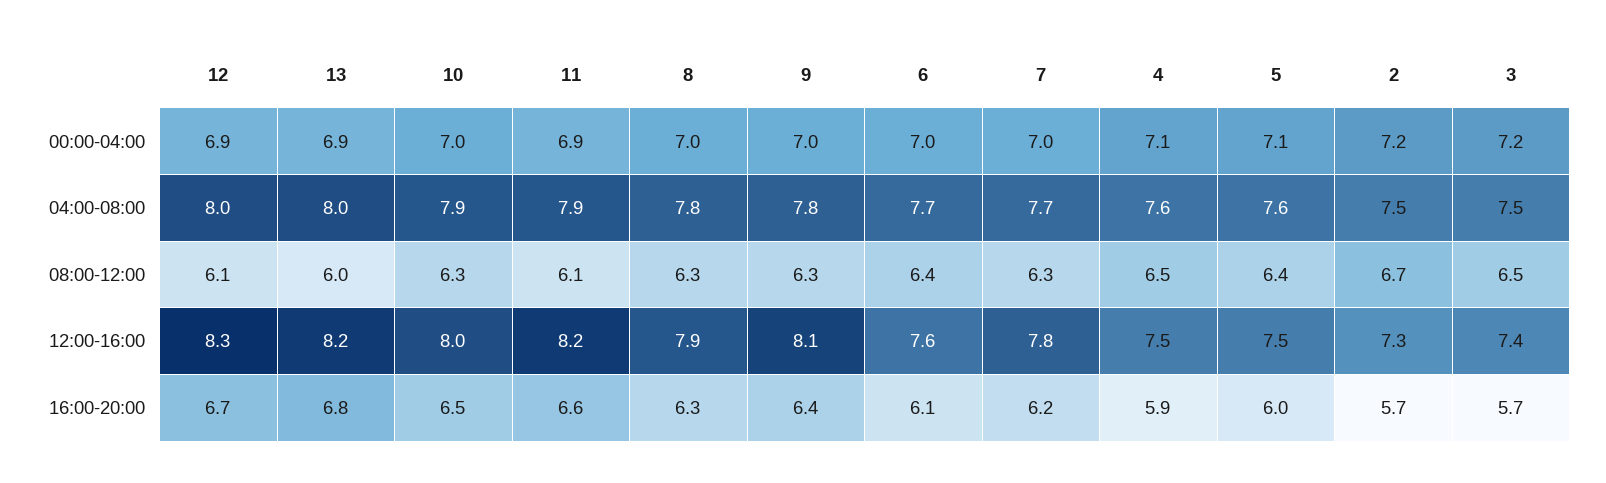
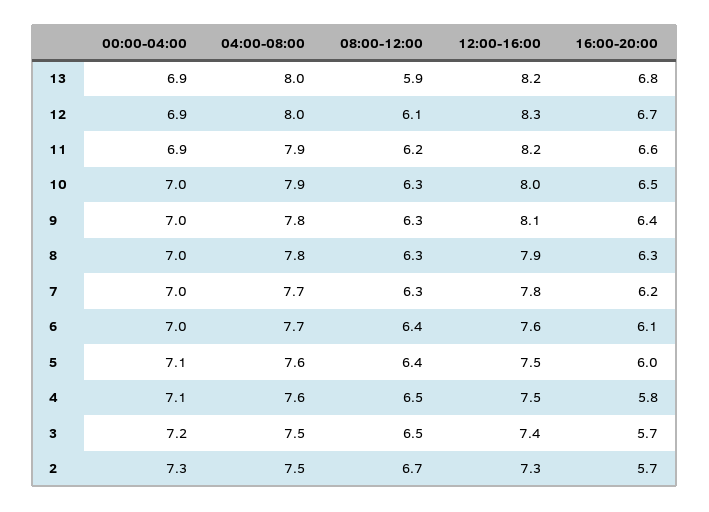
2, 00:00-04:00: 7.2 -> 7.3
13, 08:00-12:00: 6 -> 5.9
11, 08:00-12:00: 6.1 -> 6.2
4, 16:00-20:00: 5.9 -> 5.8

